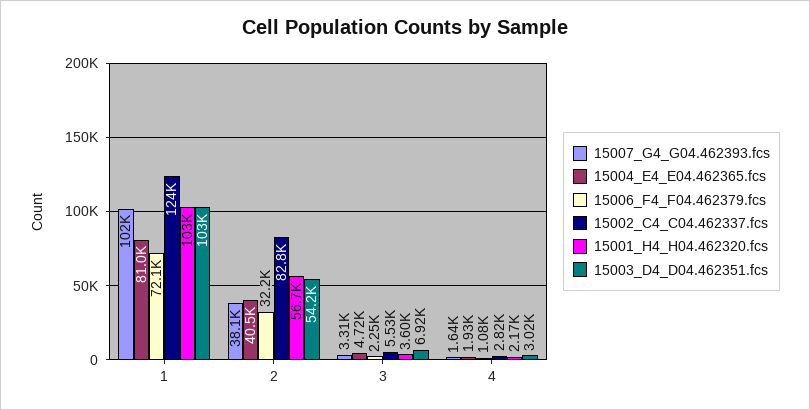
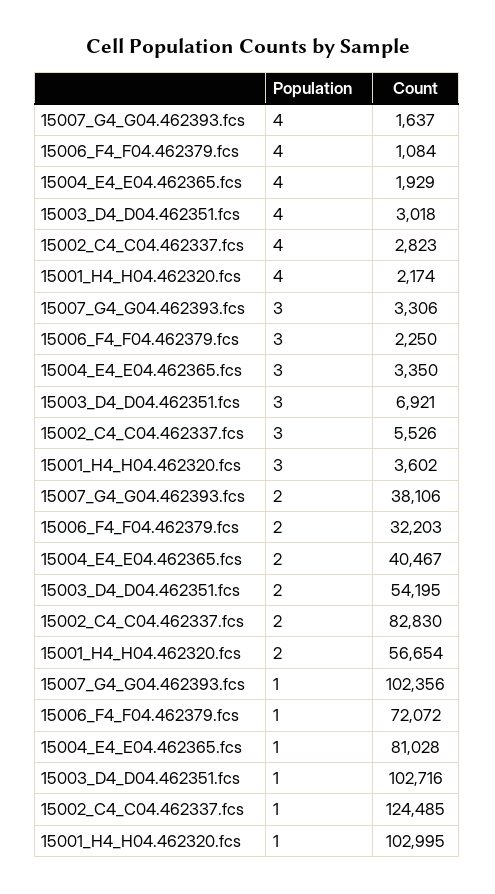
15004_E4_E04.462365.fcs, 3: 4720 -> 3350

